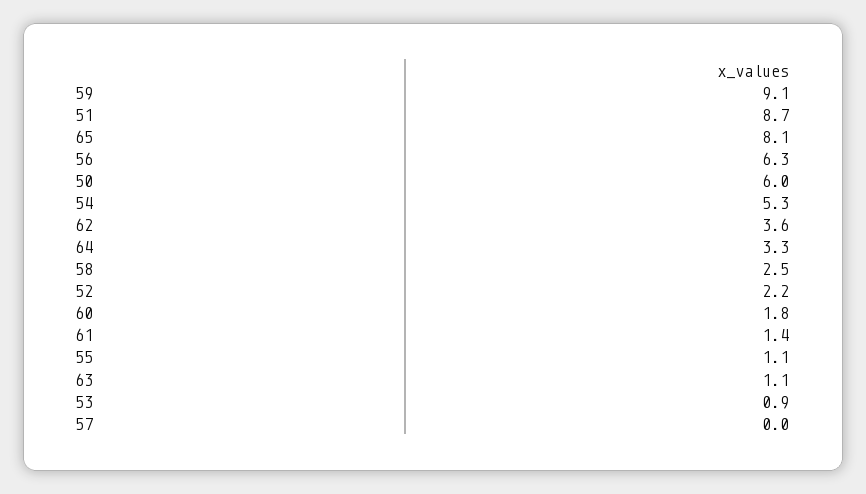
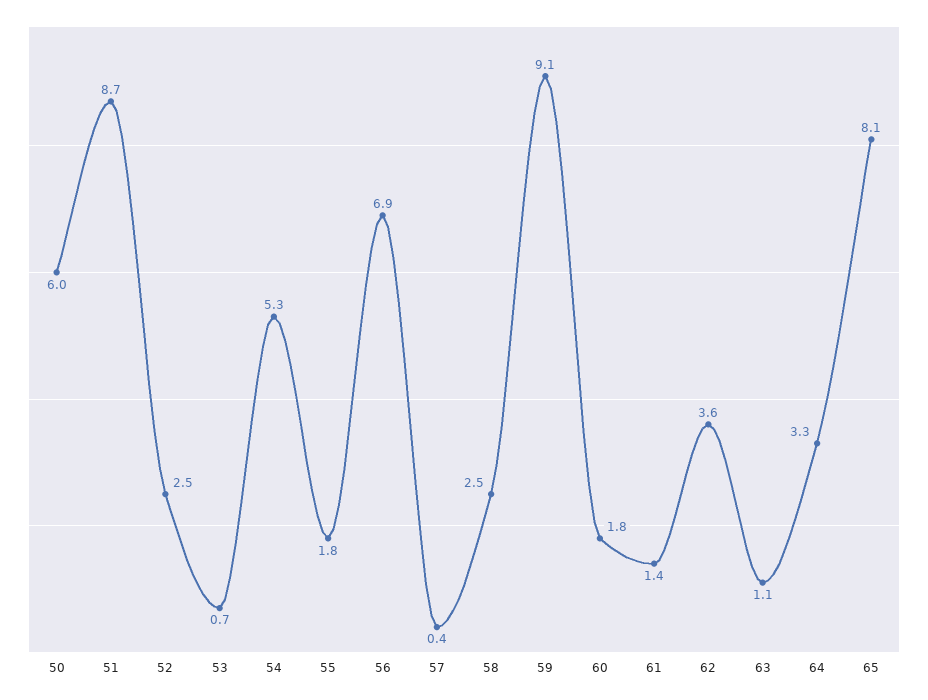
56: 6.3 -> 6.9
52: 2.2 -> 2.5
55: 1.1 -> 1.8
53: 0.9 -> 0.7
57: 0 -> 0.4

